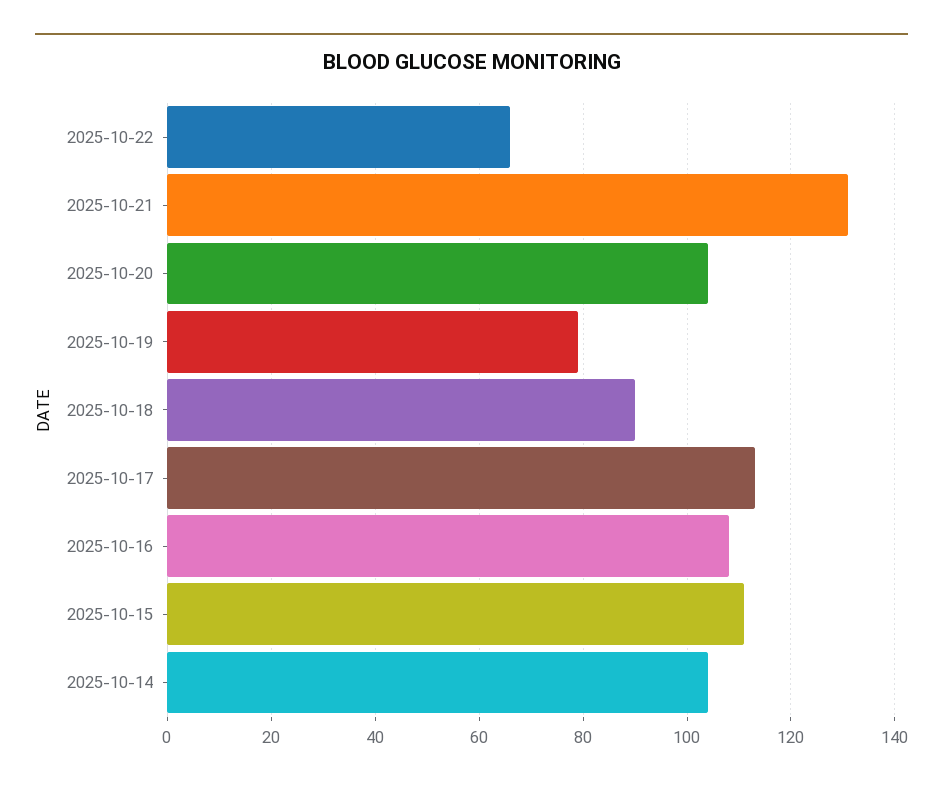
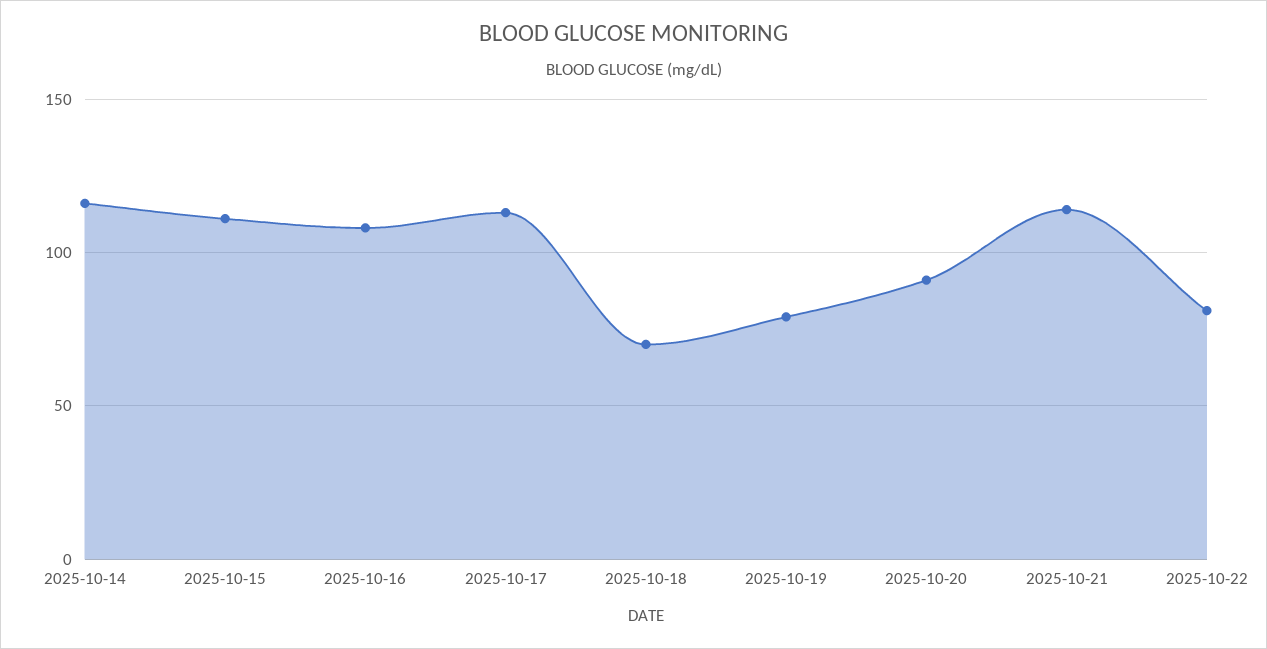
2025-10-22: 65 -> 80
2025-10-21: 130 -> 115
2025-10-20: 105 -> 90
2025-10-18: 90 -> 70
2025-10-14: 105 -> 115

